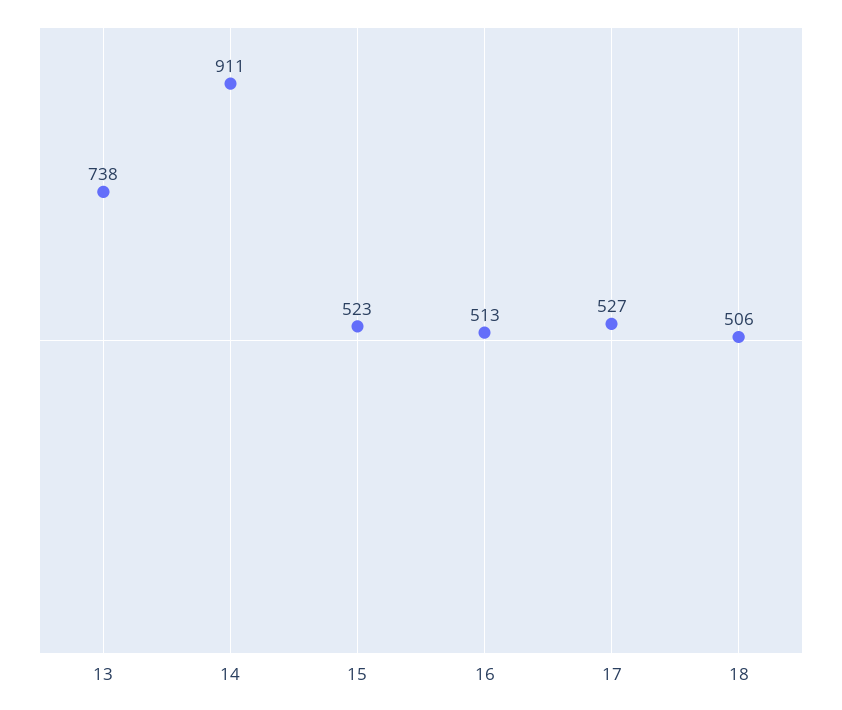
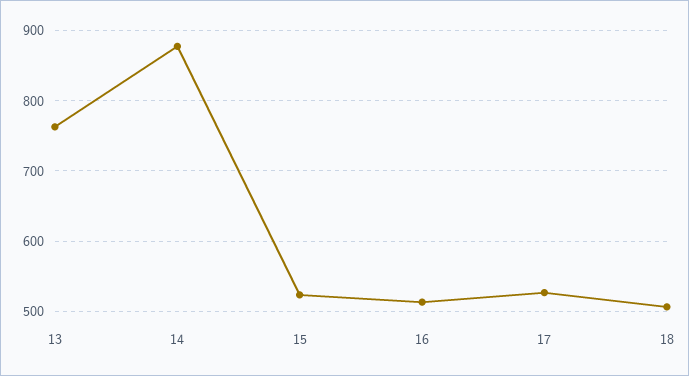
13: 738 -> 760
14: 911 -> 880

